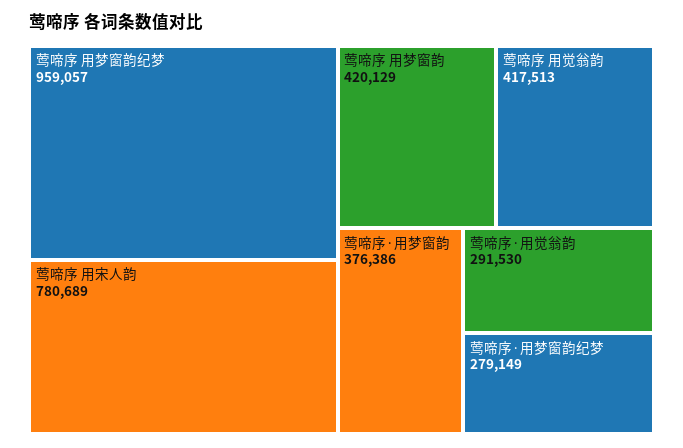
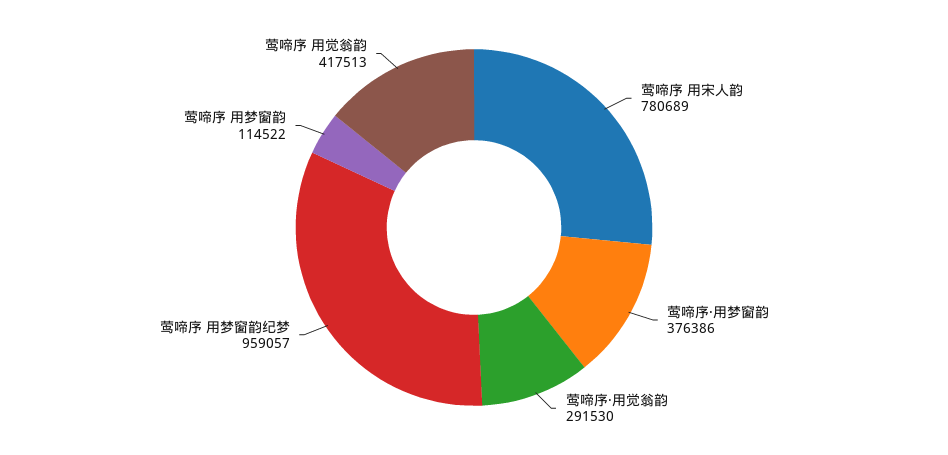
莺啼序 用梦窗韵: 420129 -> 114522
莺啼序·用梦窗韵纪梦: 279149 -> none

